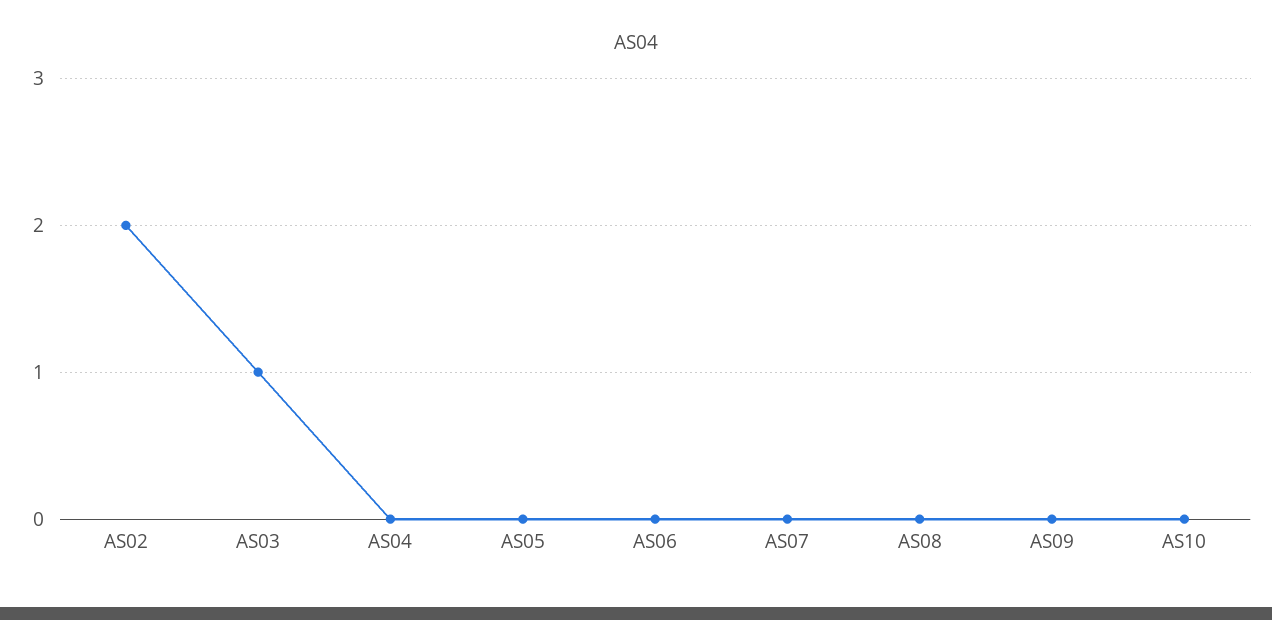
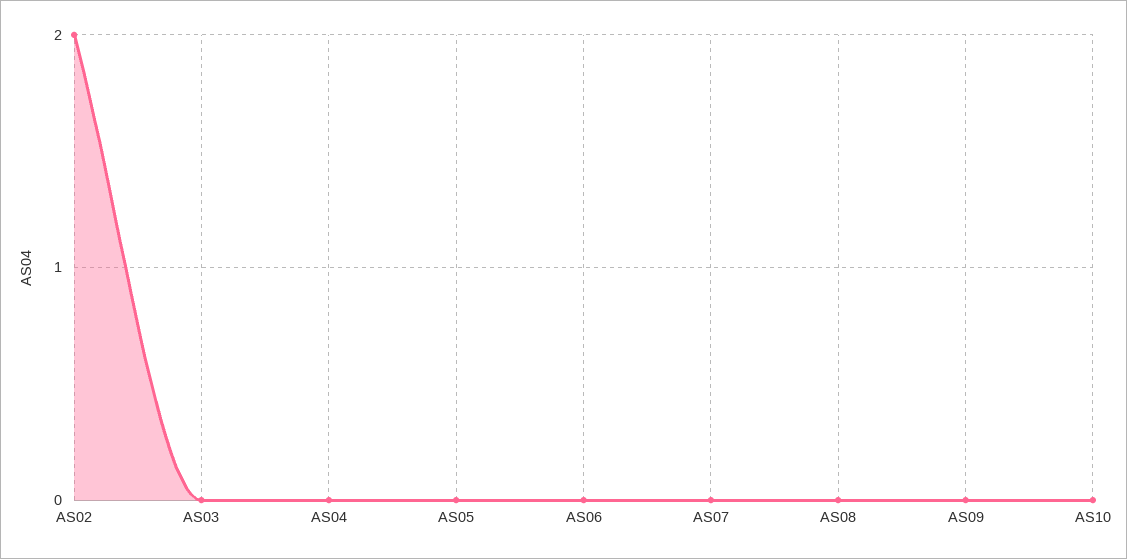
AS03: 1 -> 0

